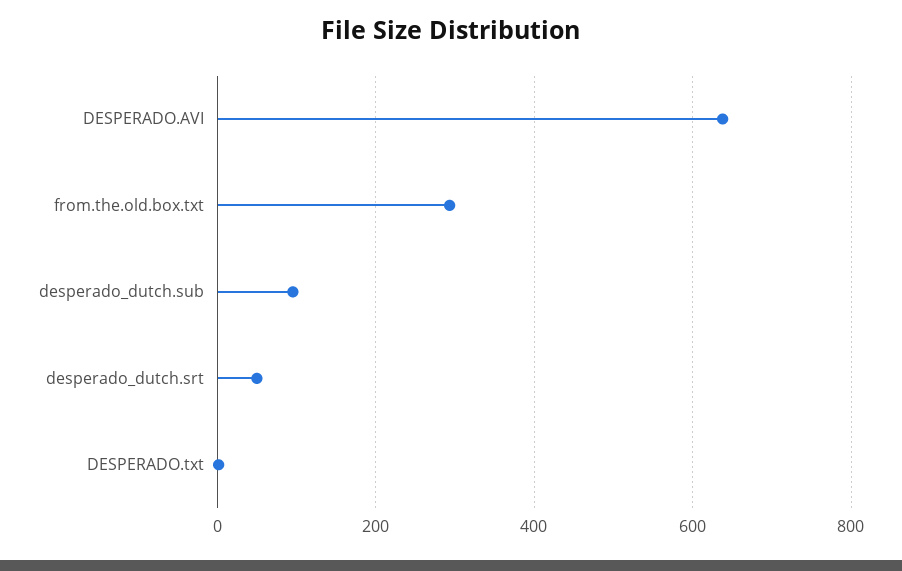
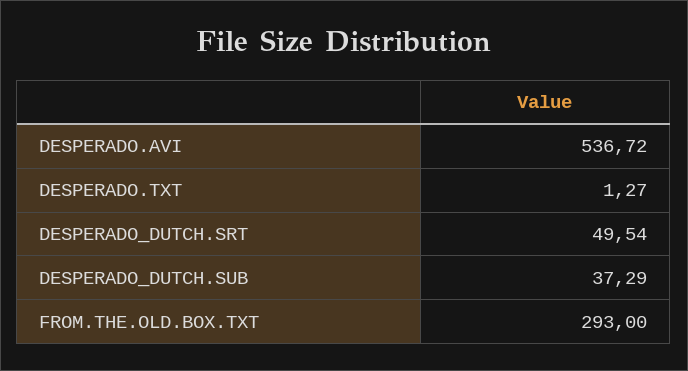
DESPERADO.AVI: 640 -> 536.72
desperado_dutch.sub: 100 -> 37.29

